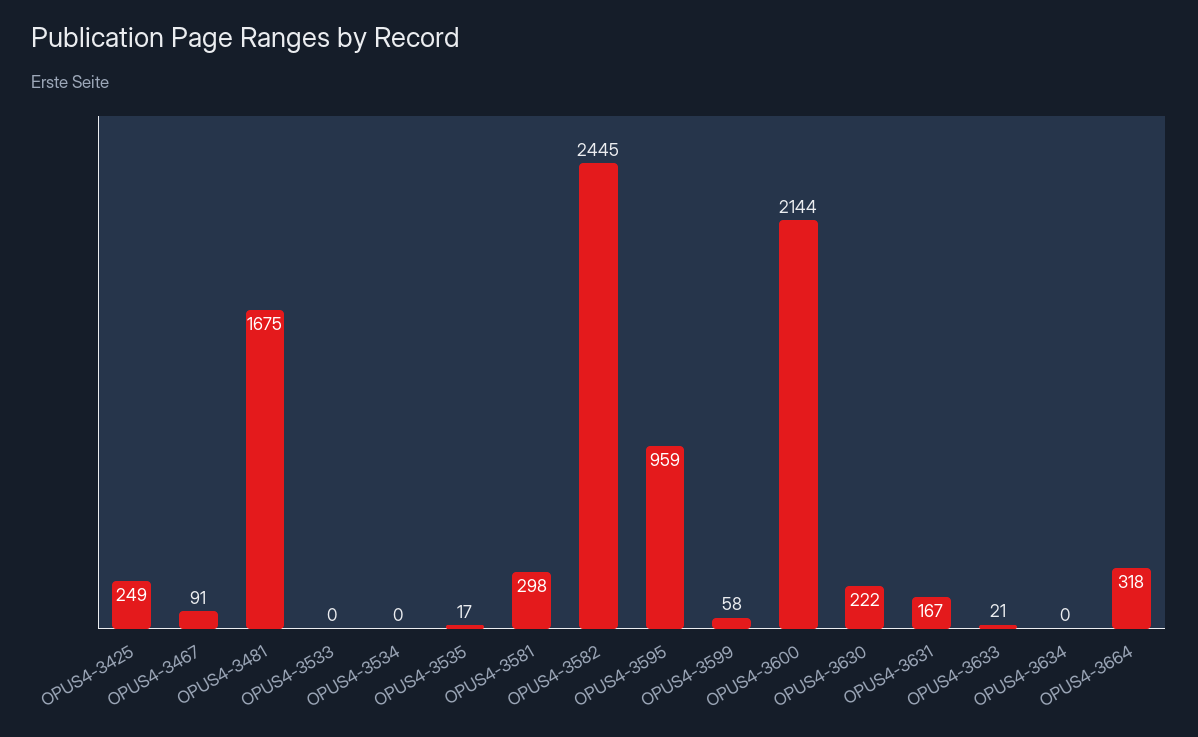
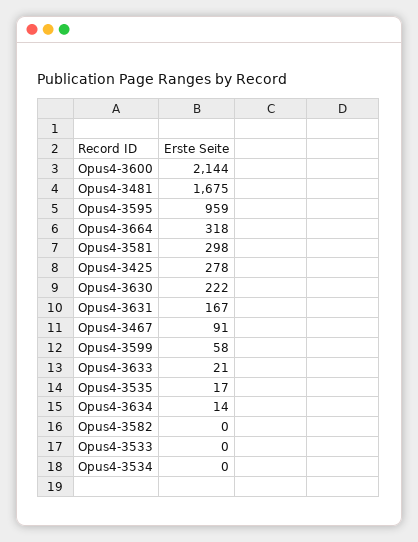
OPUS4-3425: 249 -> 278
OPUS4-3582: 2445 -> 0
OPUS4-3634: 0 -> 14

